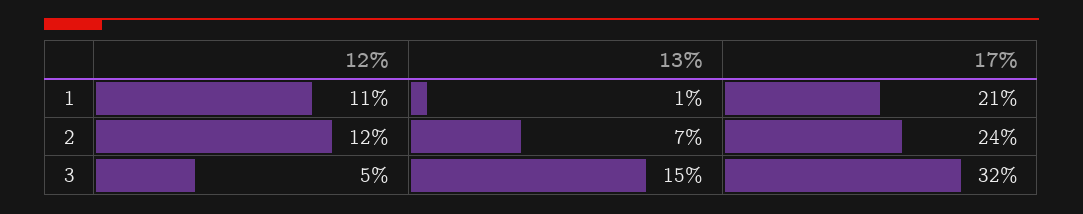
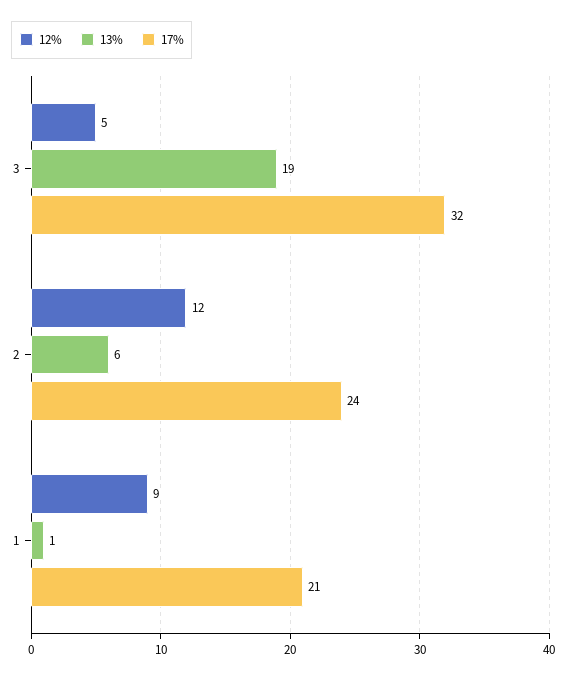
12%, 1: 11 -> 9
13%, 2: 7 -> 6
13%, 3: 15 -> 19

